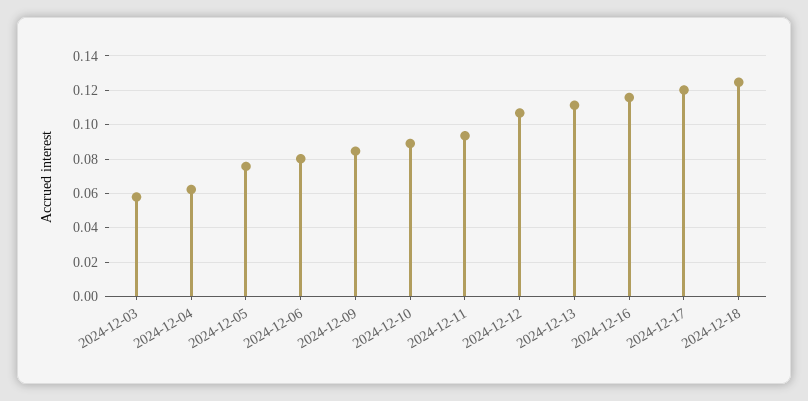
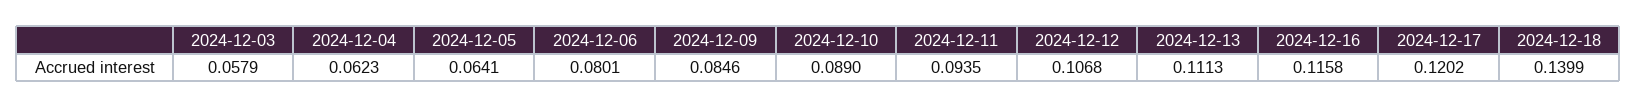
2024-12-05: 0.075 -> 0.0641
2024-12-18: 0.125 -> 0.1399

